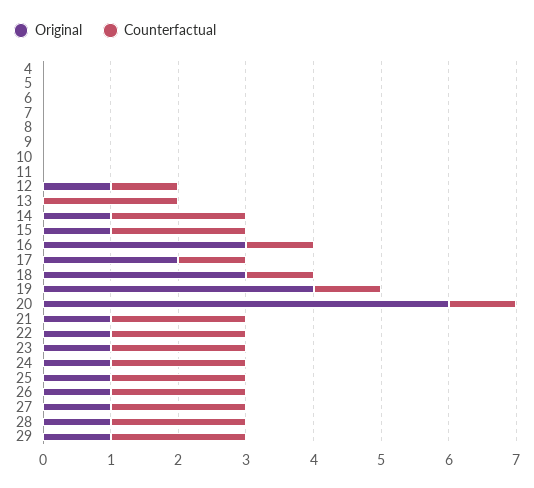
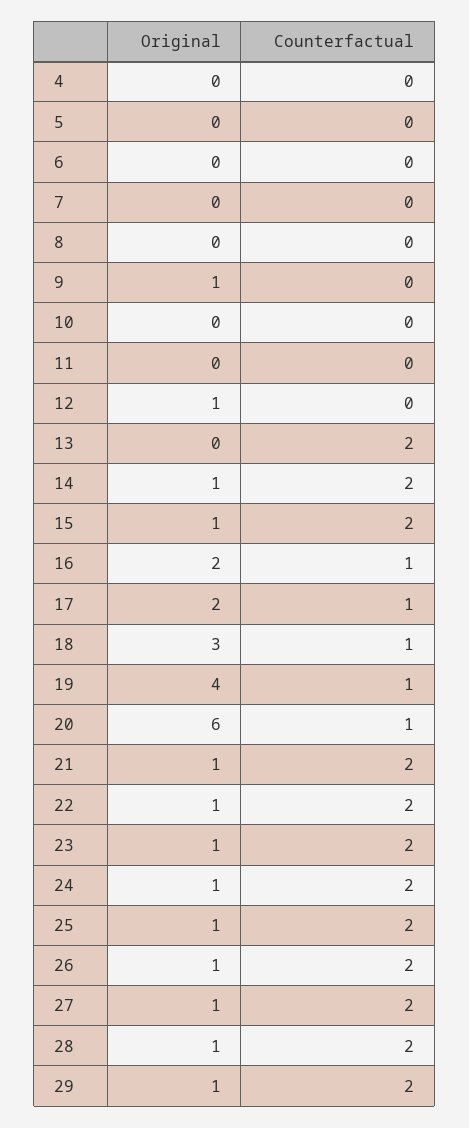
Original, 9: 0 -> 1
Counterfactual, 12: 1 -> 0
Original, 16: 3 -> 2

